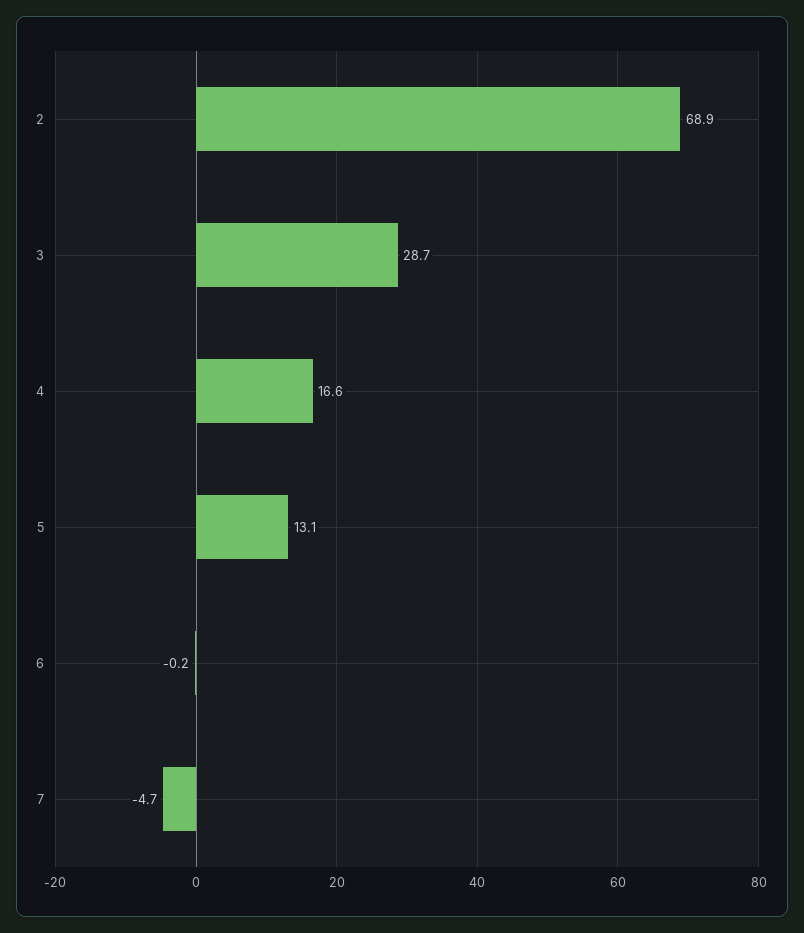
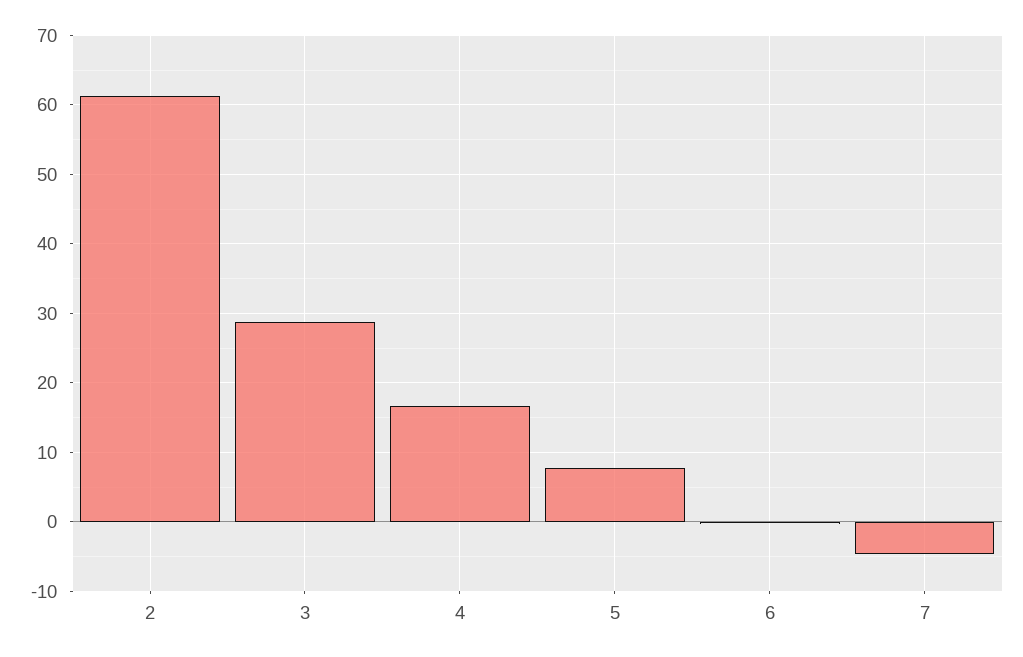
2: 68.9 -> 61
5: 13.1 -> 8

